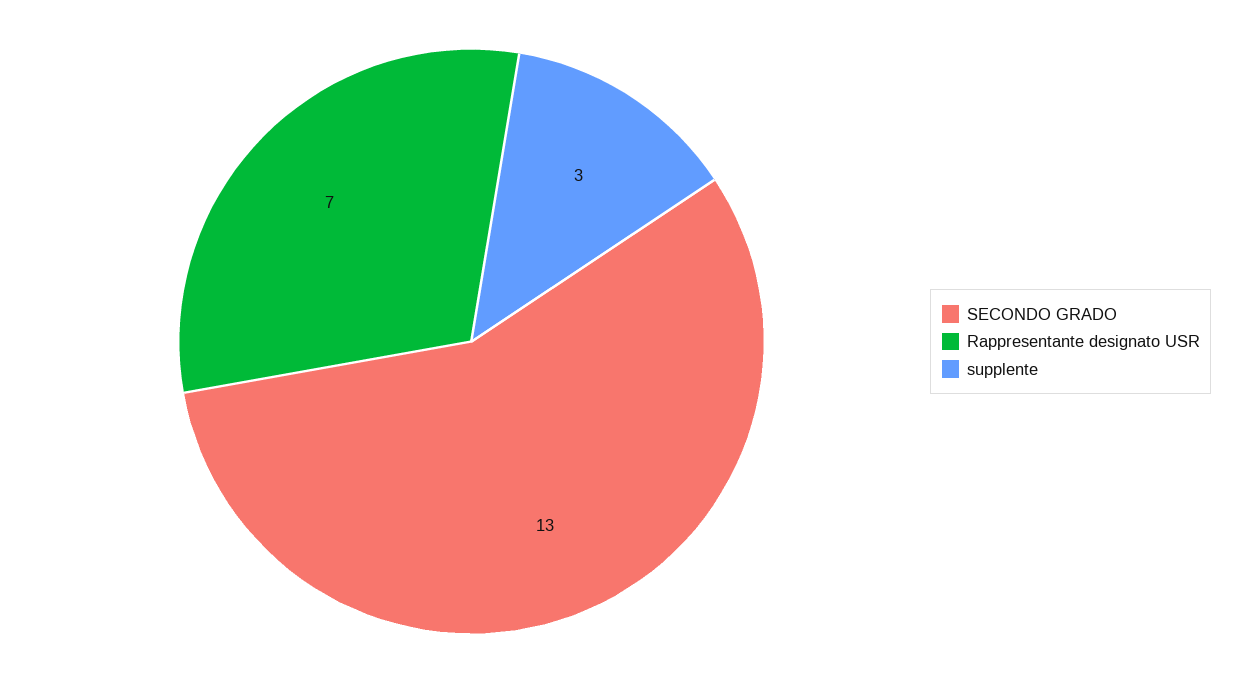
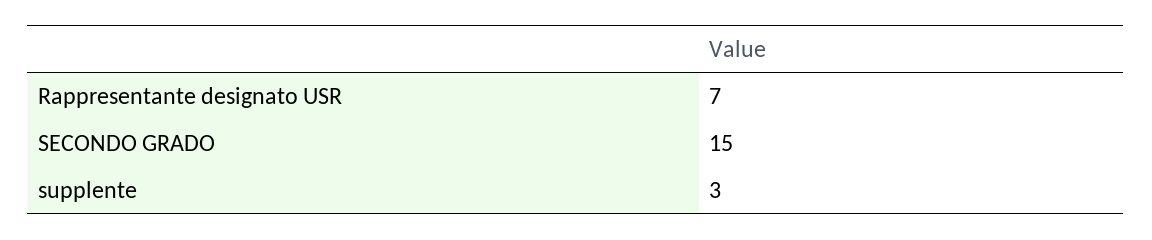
SECONDO GRADO: 13 -> 15

